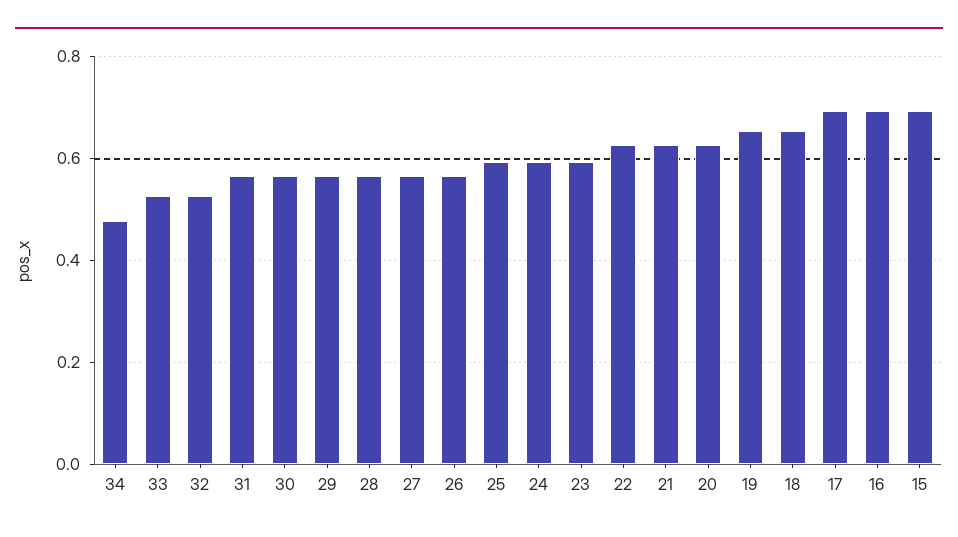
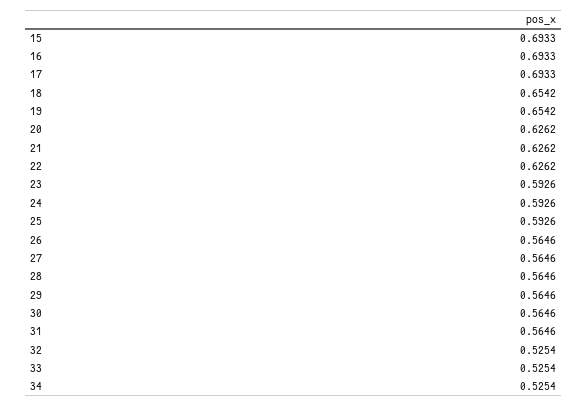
34: 0.48 -> 0.5254

